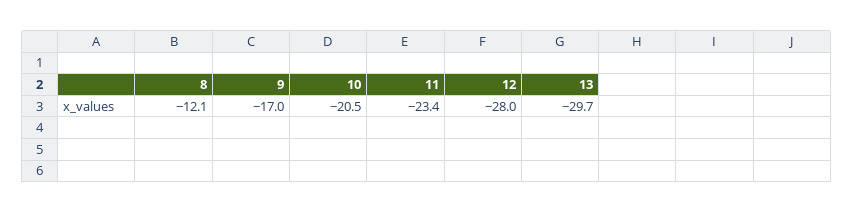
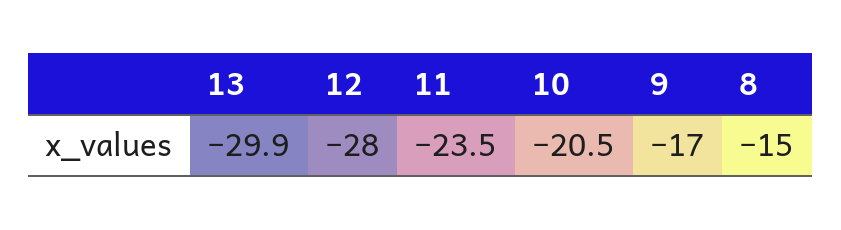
8: -12.1 -> -15
11: -23.4 -> -23.5
13: -29.7 -> -29.9

